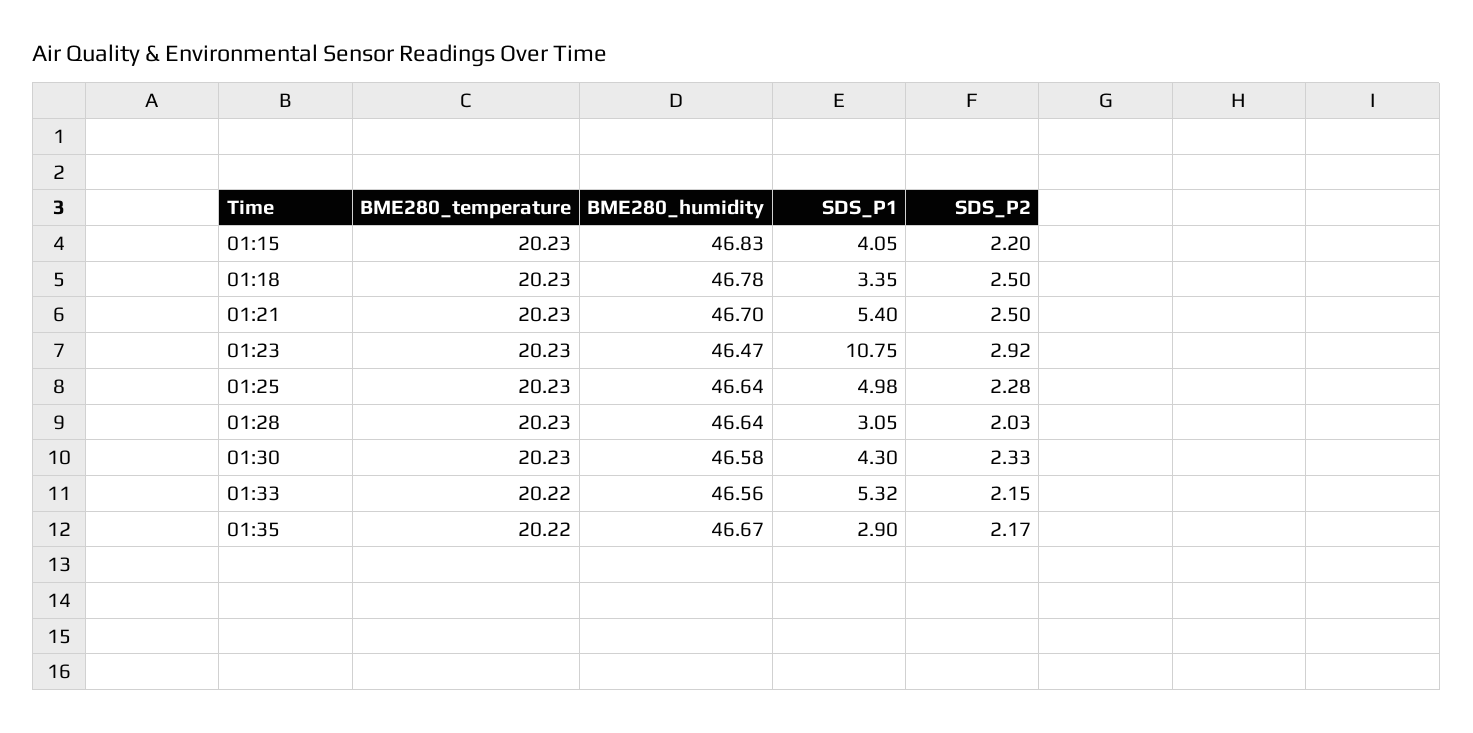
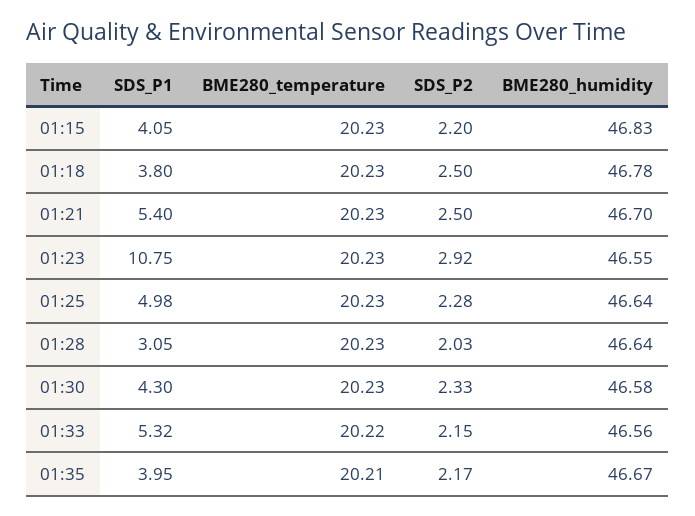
SDS_P1, 01:18: 3.35 -> 3.8
BME280_humidity, 01:23: 46.47 -> 46.55
BME280_temperature, 01:35: 20.22 -> 20.21
SDS_P1, 01:35: 2.9 -> 3.95

